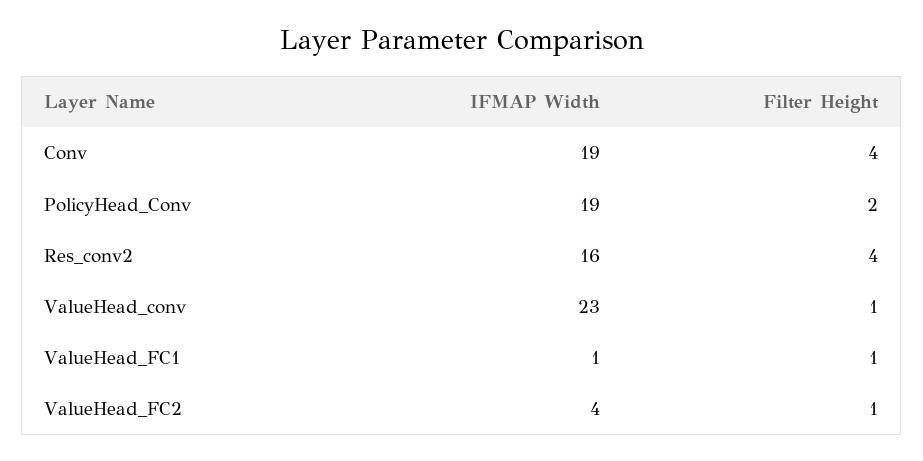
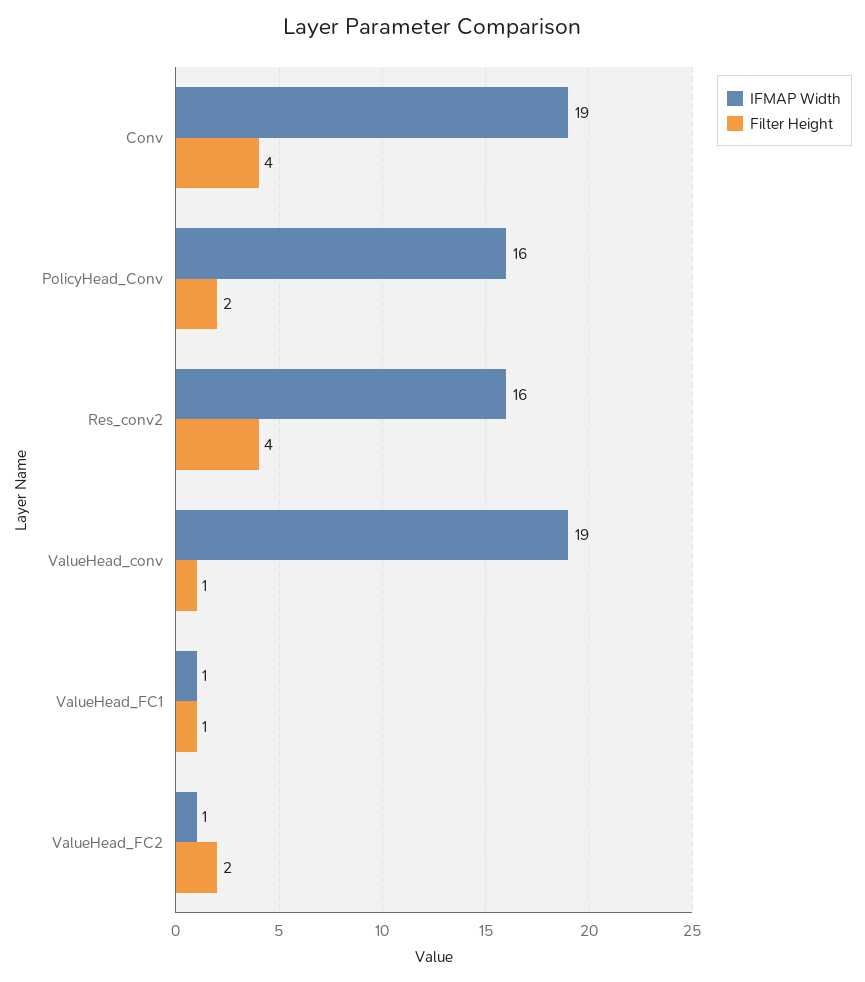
IFMAP Width, PolicyHead_Conv: 19 -> 16
IFMAP Width, ValueHead_conv: 23 -> 19
IFMAP Width, ValueHead_FC2: 4 -> 1
Filter Height, ValueHead_FC2: 1 -> 2

